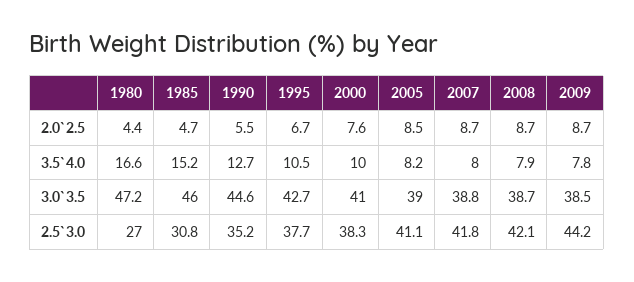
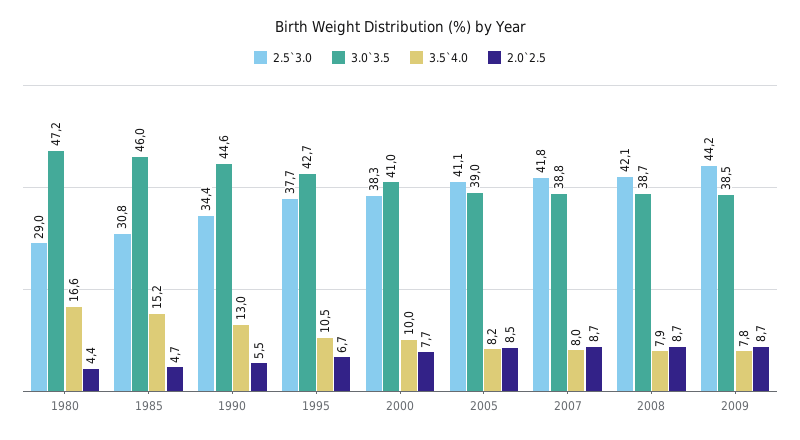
2.0`2.5, 2000: 7.6 -> 7.7
3.5`4.0, 1990: 12.7 -> 13
2.5`3.0, 1980: 27 -> 29
2.5`3.0, 1990: 35.2 -> 34.4

